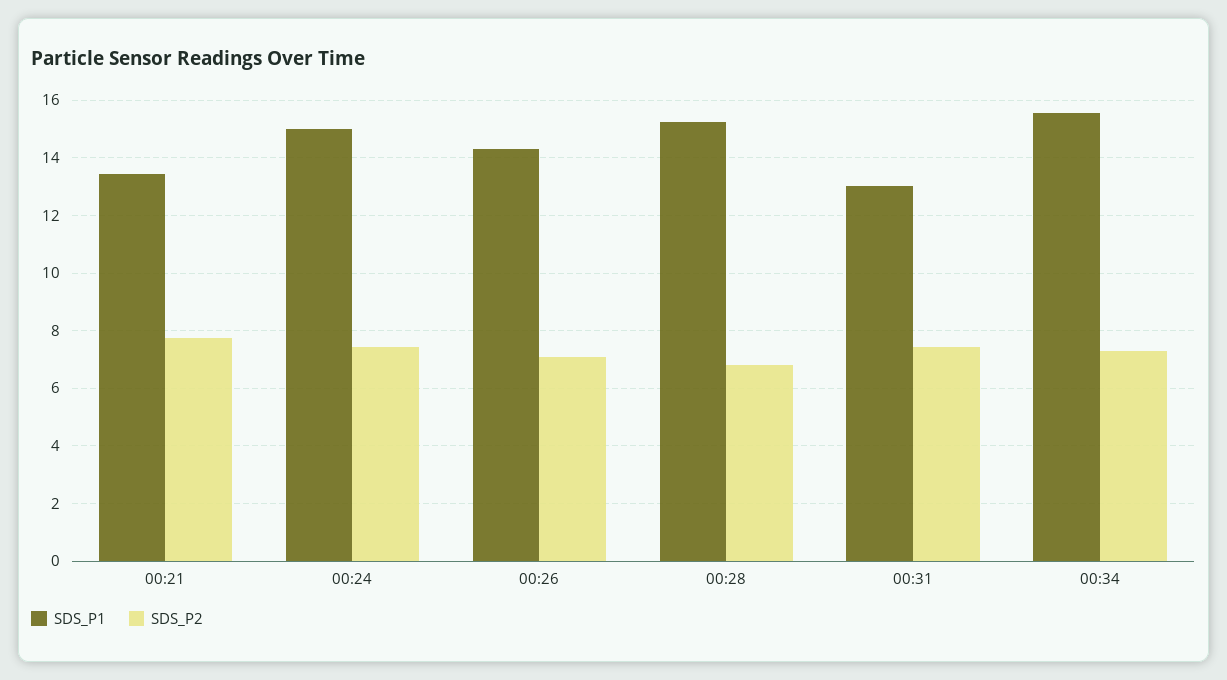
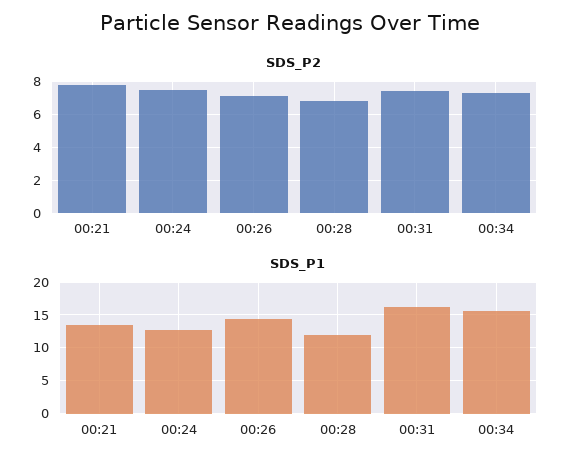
SDS_P1, 00:24: 15 -> 13
SDS_P1, 00:28: 15.25 -> 12
SDS_P1, 00:31: 13 -> 16

